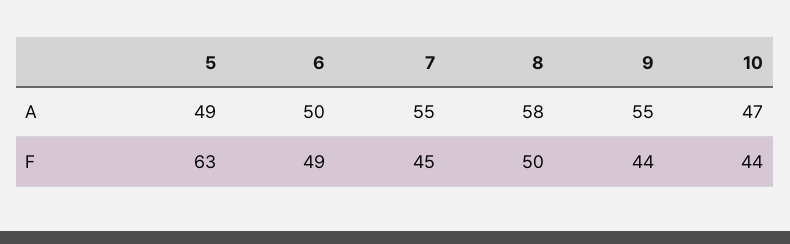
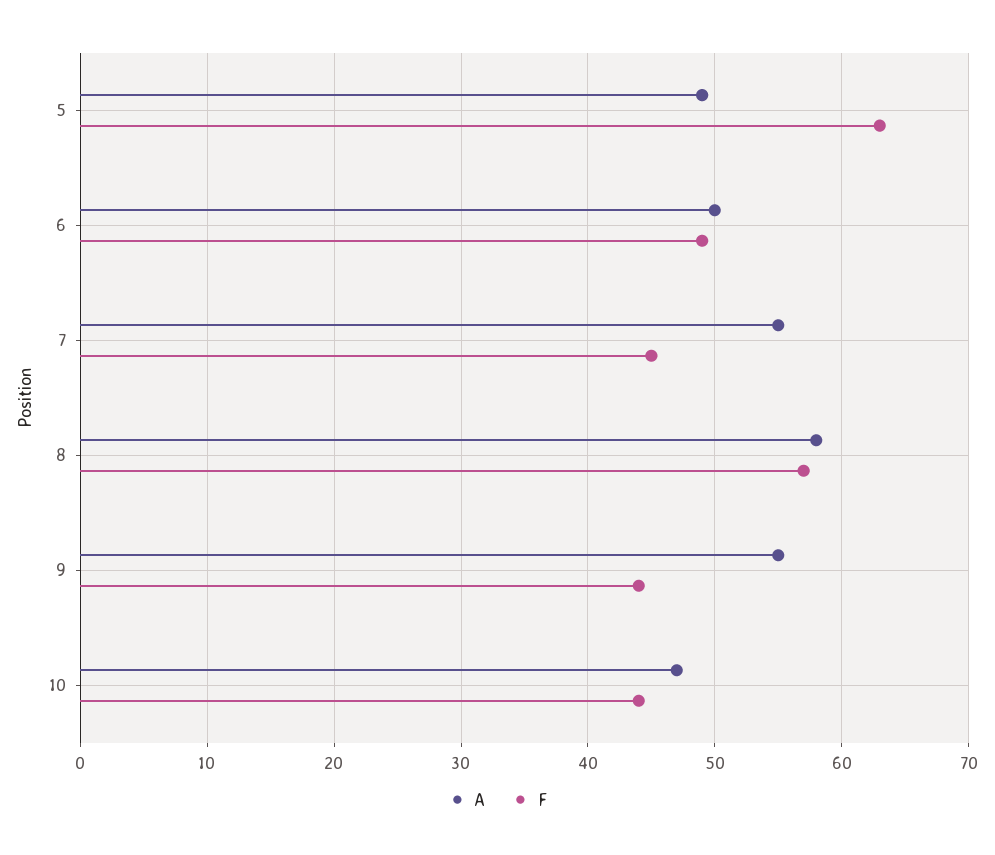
F, 8: 50 -> 57

